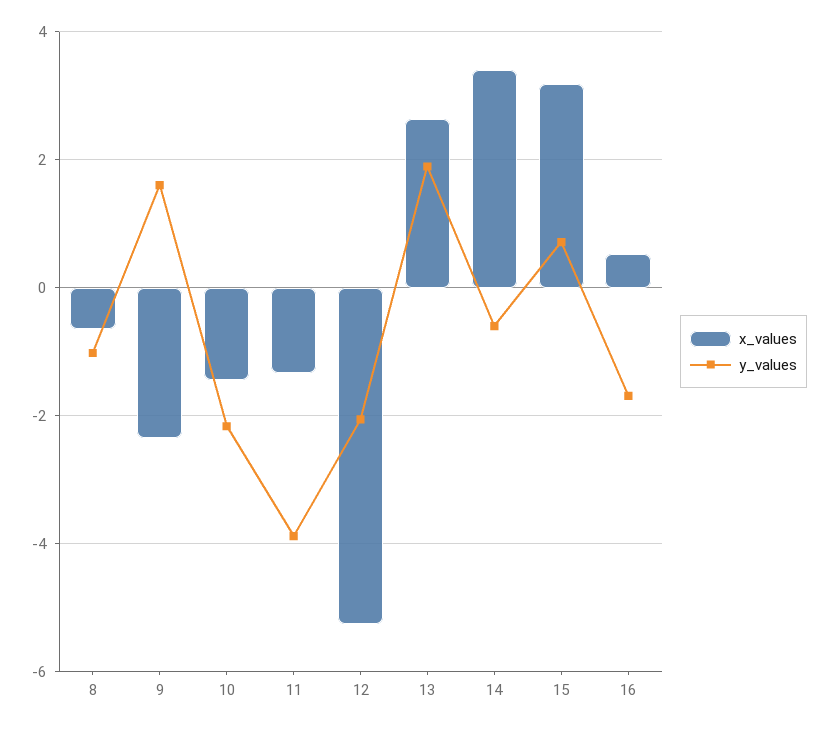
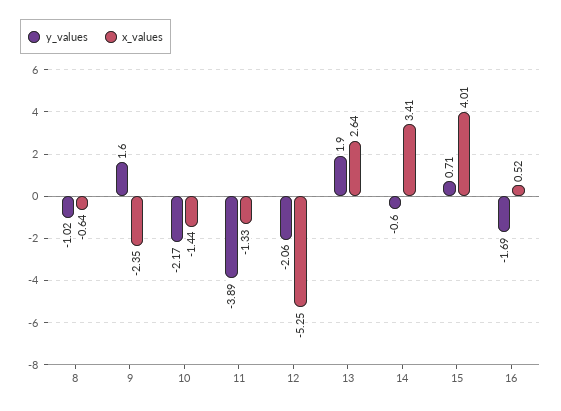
x_values, 15: 3.2 -> 4.01

